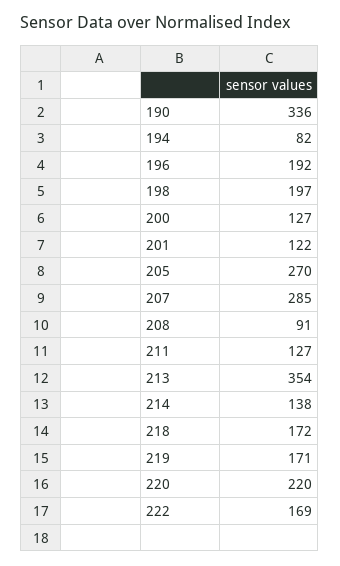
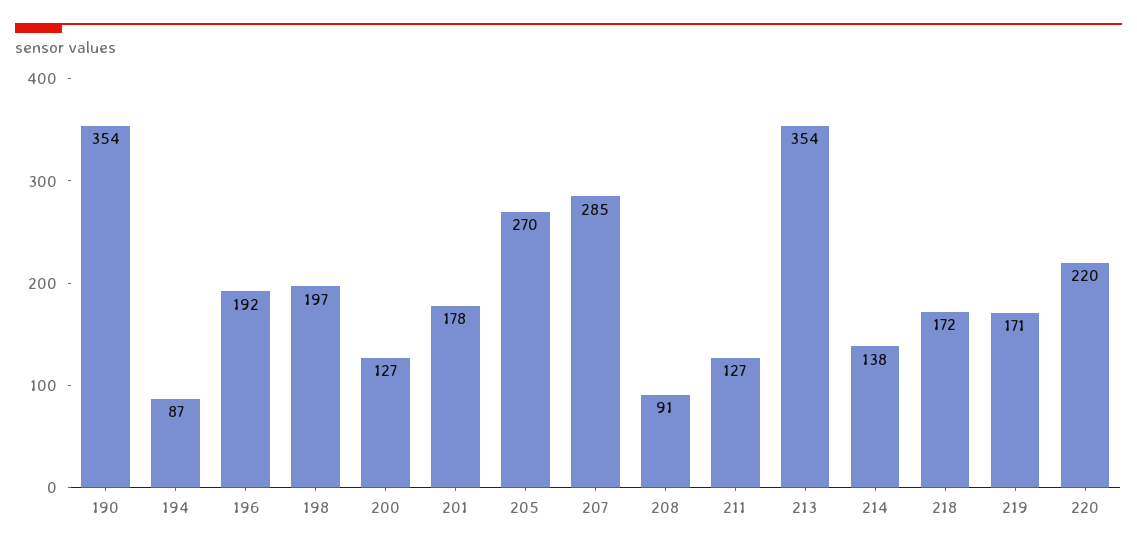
190: 336 -> 354
194: 82 -> 87
201: 122 -> 178
222: 169 -> none

